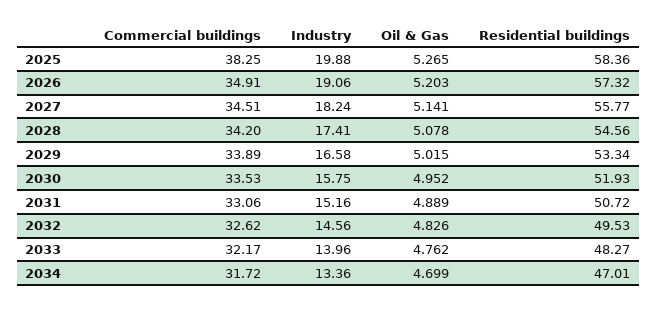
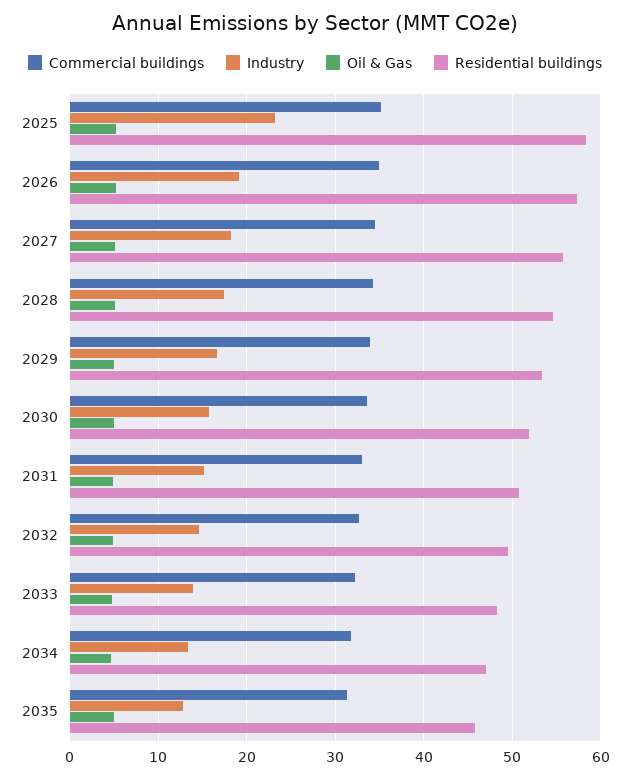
Commercial buildings, 2025: 38.25 -> 35
Industry, 2025: 19.88 -> 23
Commercial buildings, 2035: none -> 31
Industry, 2035: none -> 13
Oil & Gas, 2035: none -> 5
Residential buildings, 2035: none -> 46

